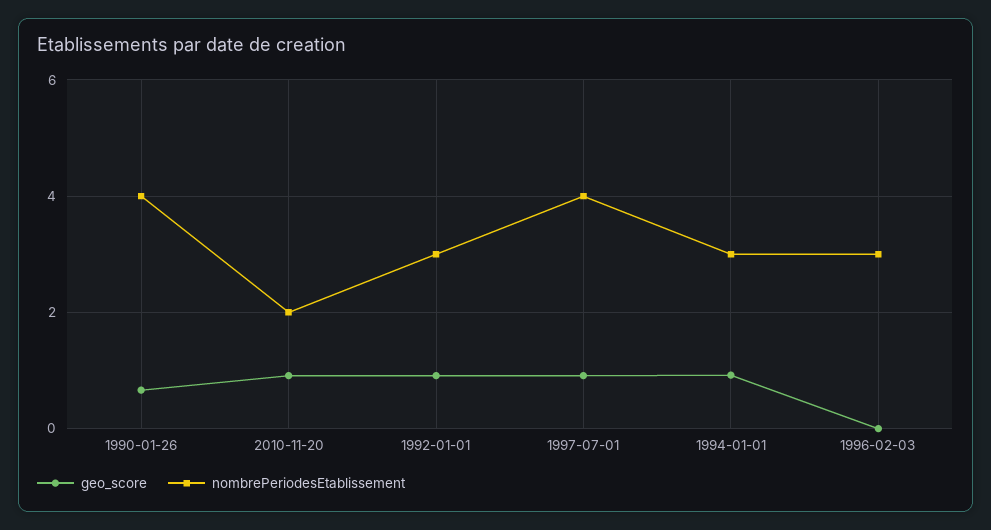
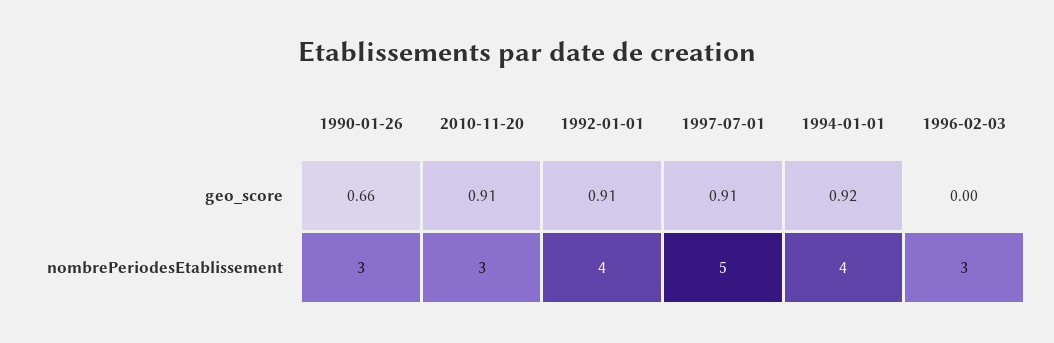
nombrePeriodesEtablissement, 1990-01-26: 4 -> 3
nombrePeriodesEtablissement, 2010-11-20: 2 -> 3
nombrePeriodesEtablissement, 1992-01-01: 3 -> 4
nombrePeriodesEtablissement, 1997-07-01: 4 -> 5
nombrePeriodesEtablissement, 1994-01-01: 3 -> 4

